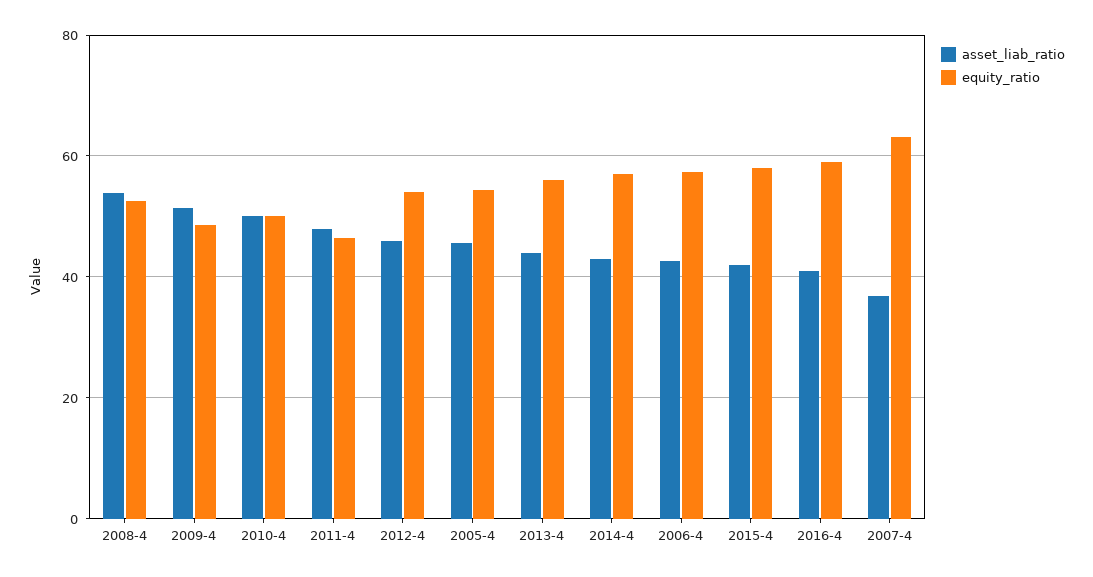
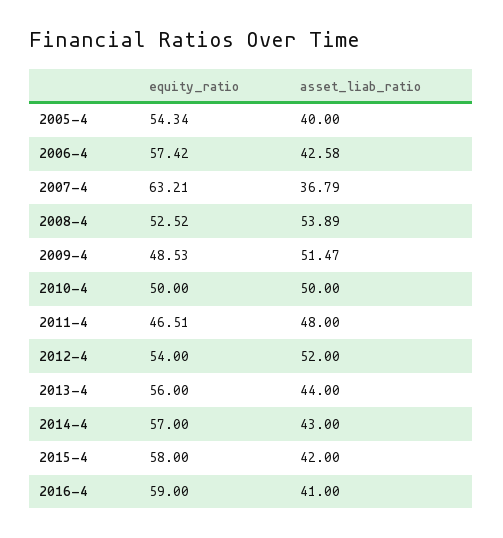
asset_liab_ratio, 2012-4: 46 -> 52
asset_liab_ratio, 2005-4: 46 -> 40

